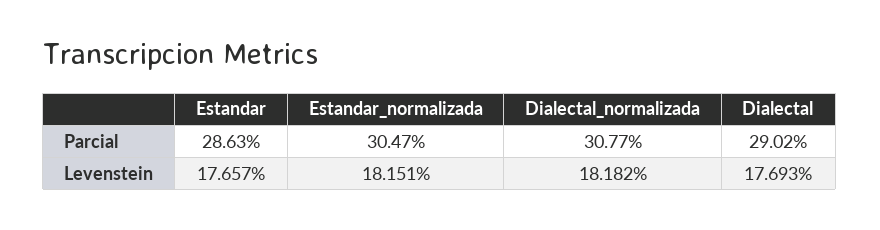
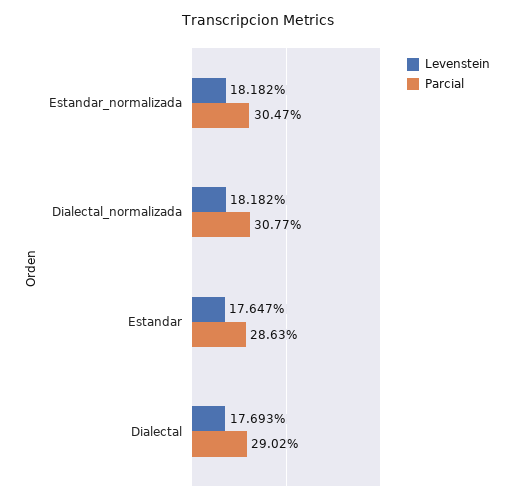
Levenstein, Estandar: 17.657 -> 17.647
Levenstein, Estandar_normalizada: 18.151 -> 18.182

